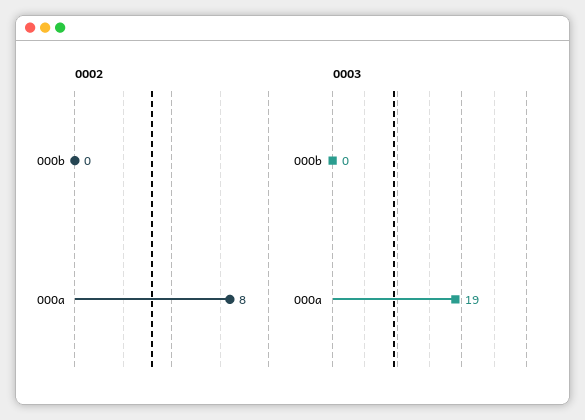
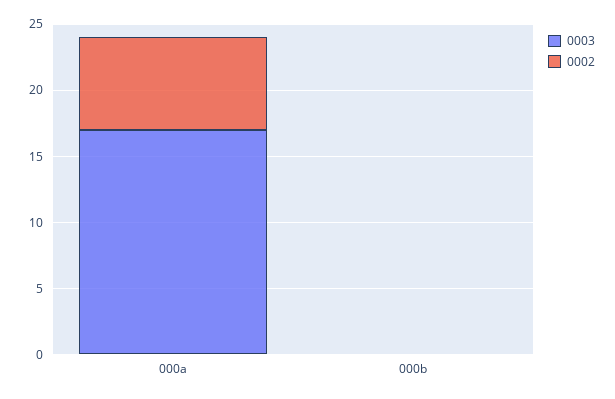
0002, 000a: 8 -> 7
0003, 000a: 19 -> 17

